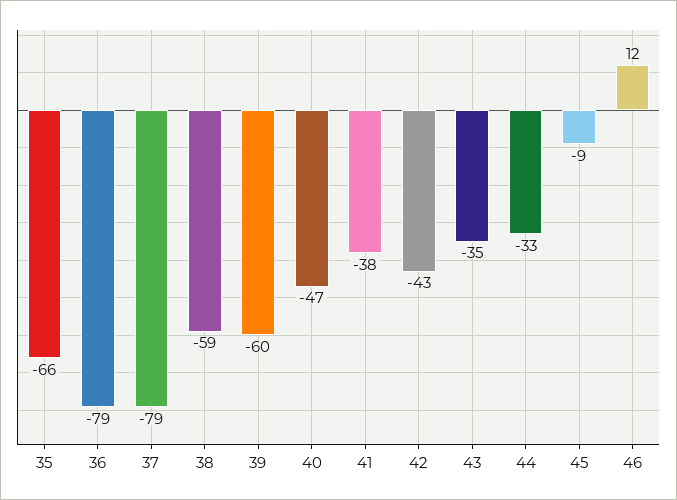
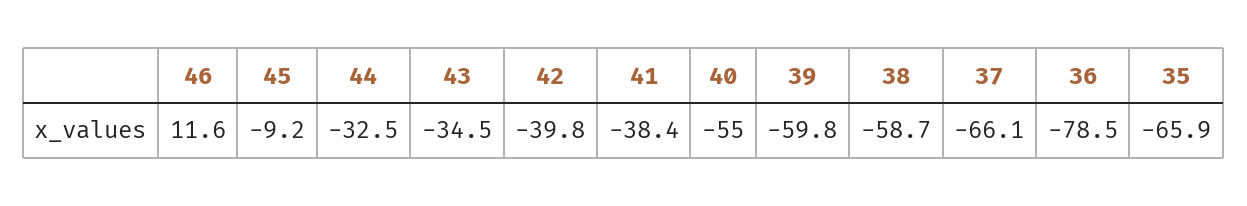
37: -79 -> -66.1
40: -47 -> -55
42: -43 -> -39.8

